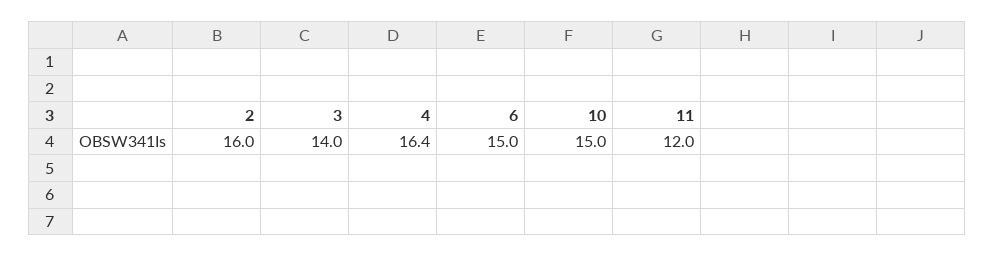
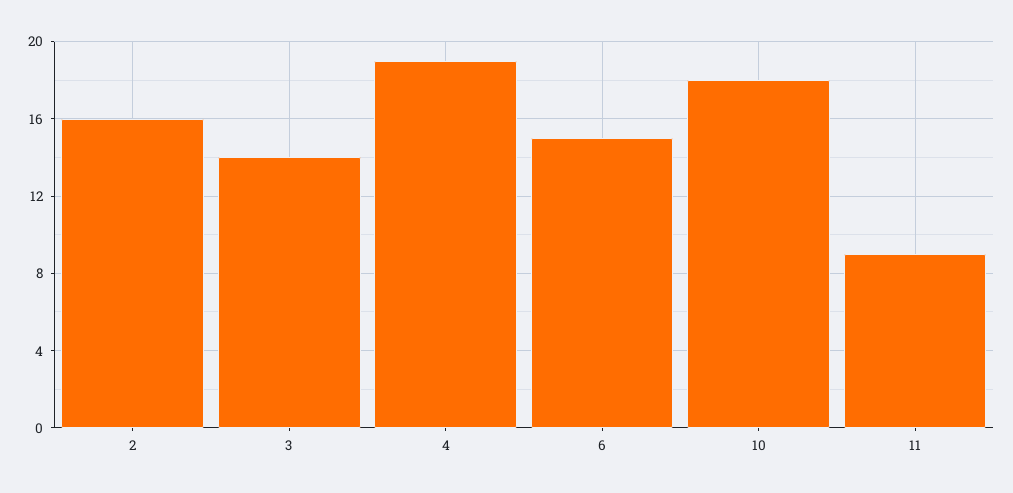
4: 16.4 -> 19
10: 15 -> 18
11: 12 -> 9

